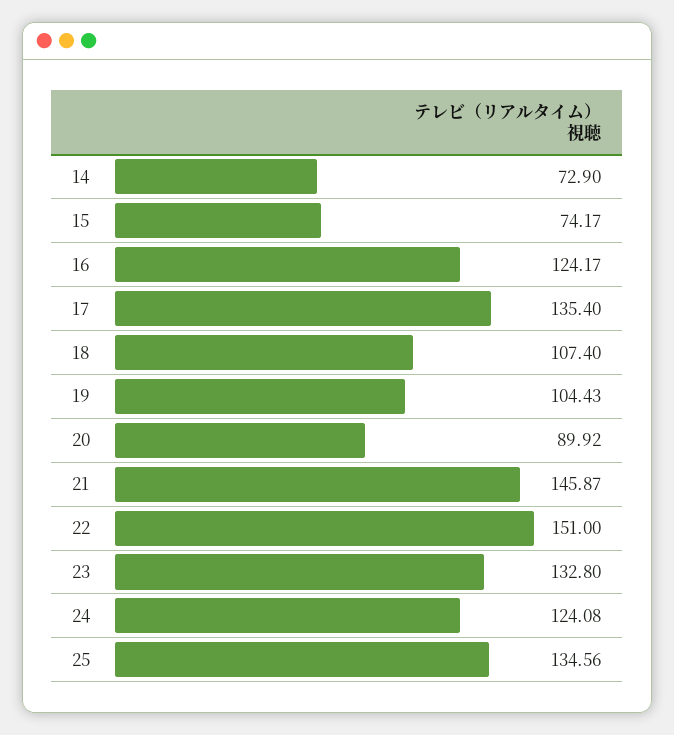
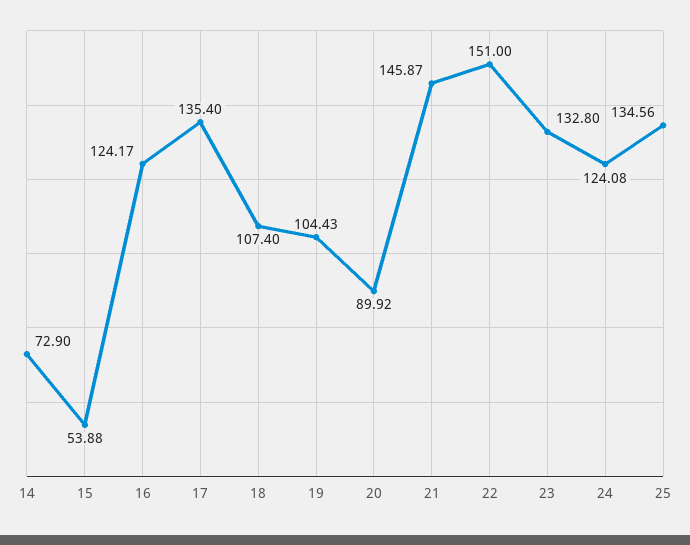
15: 74.17 -> 53.88

